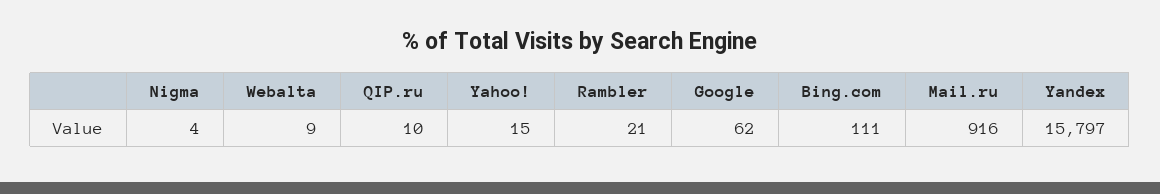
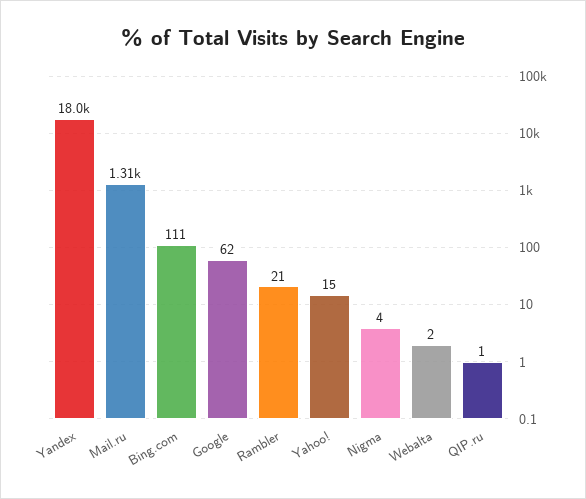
Webalta: 9 -> 2
QIP.ru: 10 -> 1
Mail.ru: 916 -> 1310
Yandex: 15797 -> 18000

